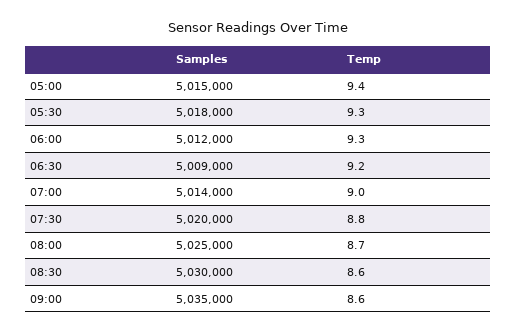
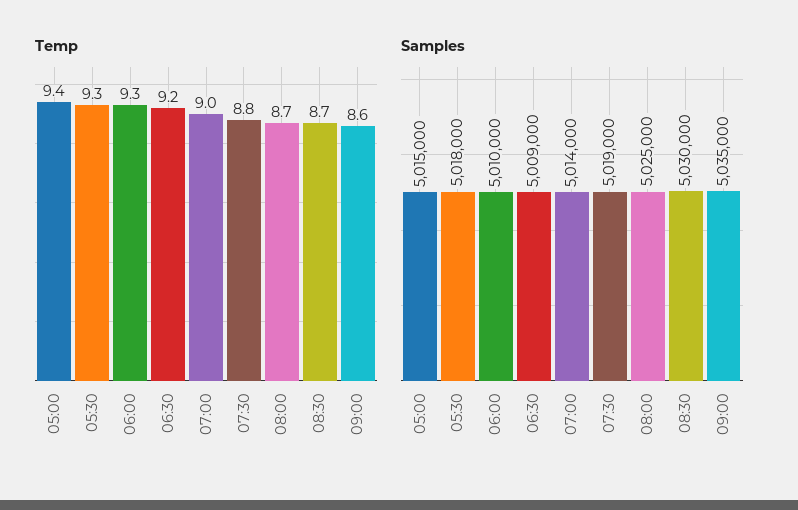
Samples, 06:00: 5012000 -> 5010000
Samples, 07:30: 5020000 -> 5019000
Temp, 08:30: 8.6 -> 8.7

